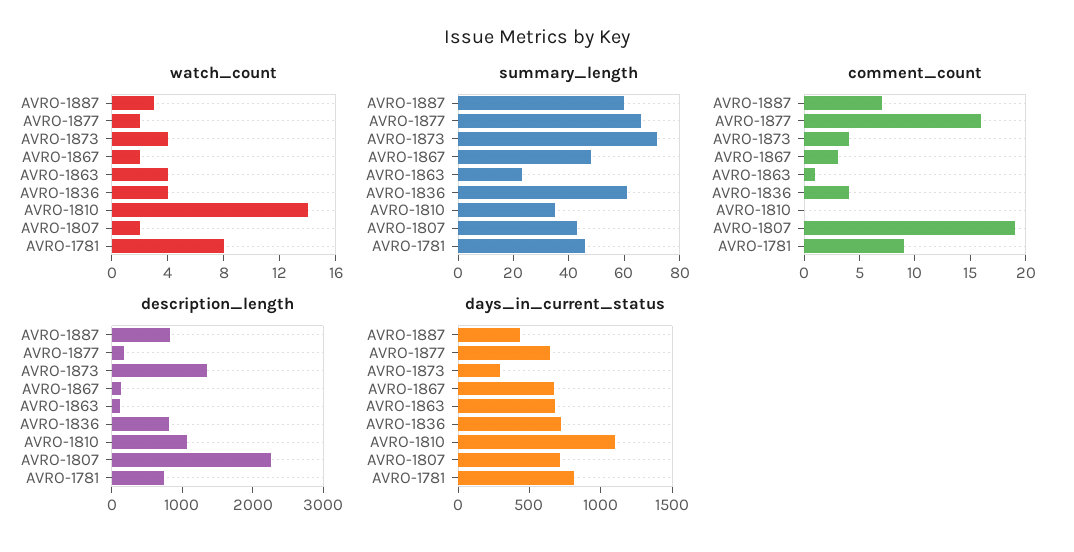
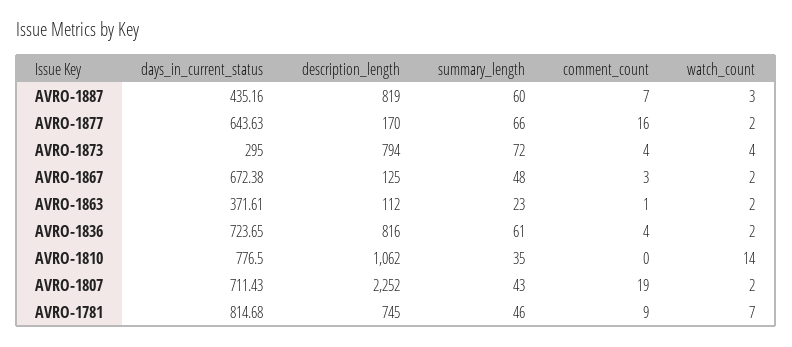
watch_count, AVRO-1863: 4 -> 2
watch_count, AVRO-1836: 4 -> 2
watch_count, AVRO-1781: 8 -> 7
description_length, AVRO-1873: 1400 -> 794
days_in_current_status, AVRO-1863: 700 -> 371.61
days_in_current_status, AVRO-1810: 1100 -> 776.5

